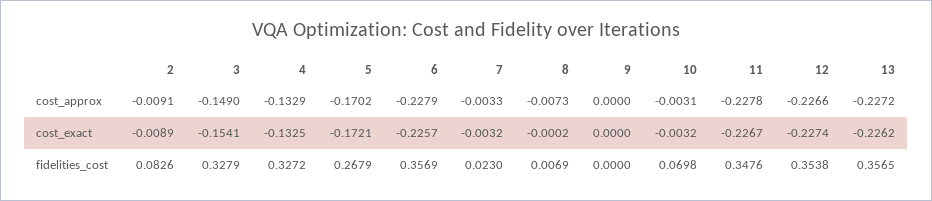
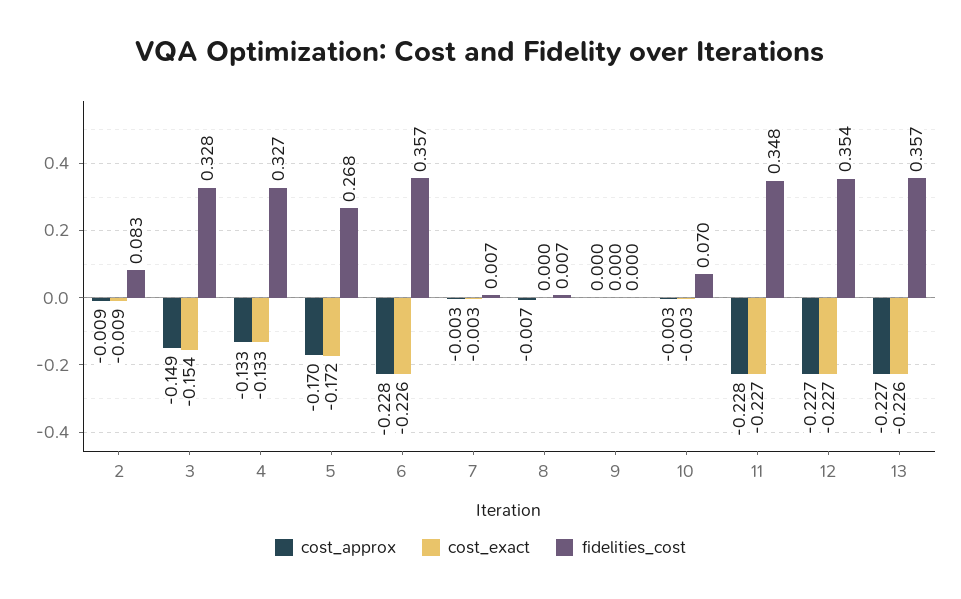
fidelities_cost, 7: 0.023 -> 0.007

